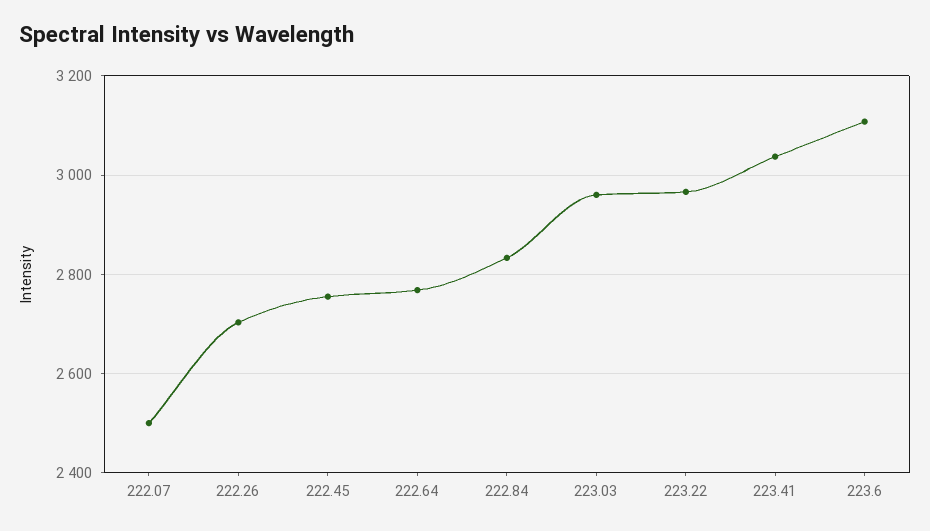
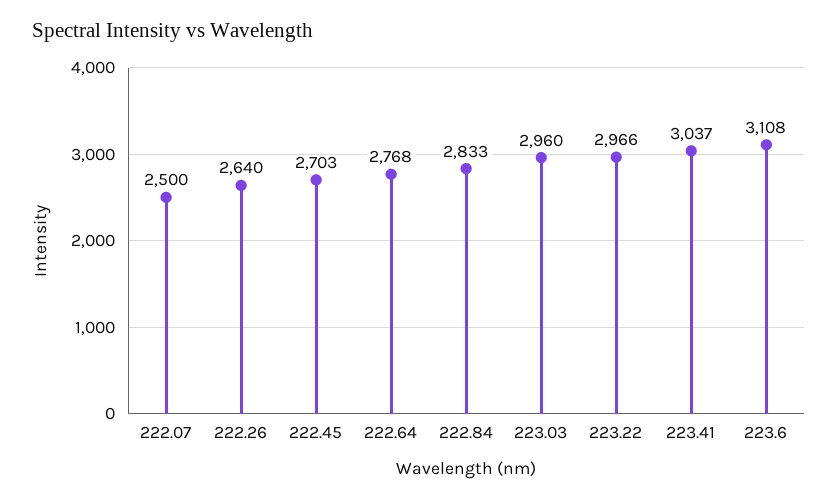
222.26: 2700 -> 2640
222.45: 2760 -> 2703

